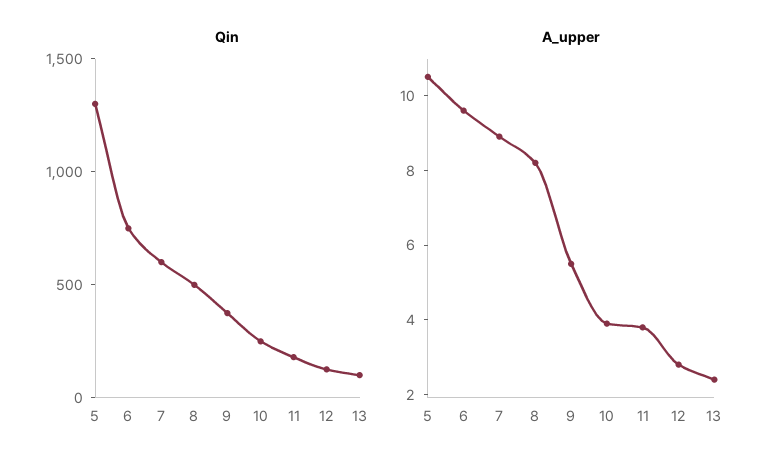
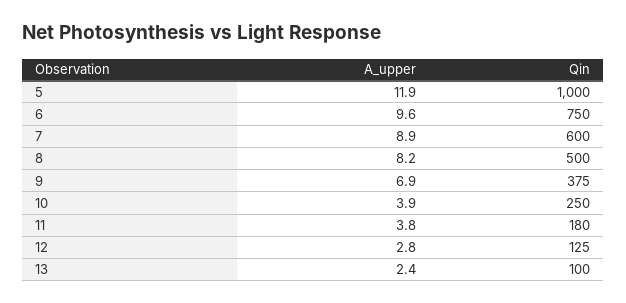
Qin, 5: 1300 -> 1000
A_upper, 5: 10.5 -> 11.9
A_upper, 9: 5.5 -> 6.9

